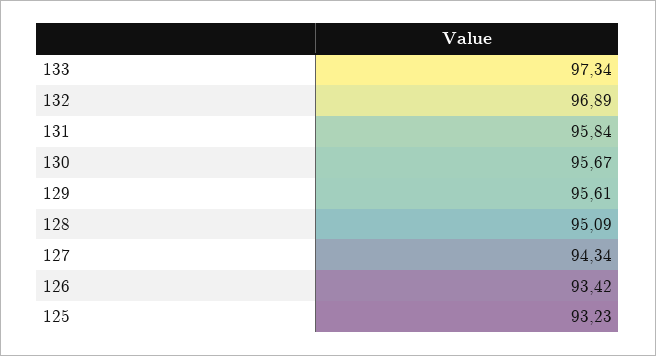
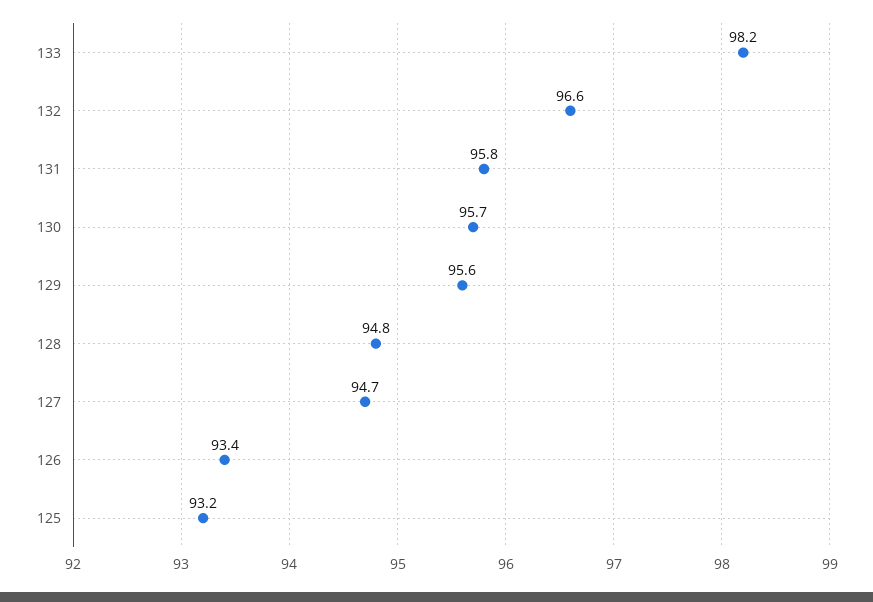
133: 97.34 -> 98.2
132: 96.89 -> 96.6
128: 95.09 -> 94.8
127: 94.34 -> 94.7

